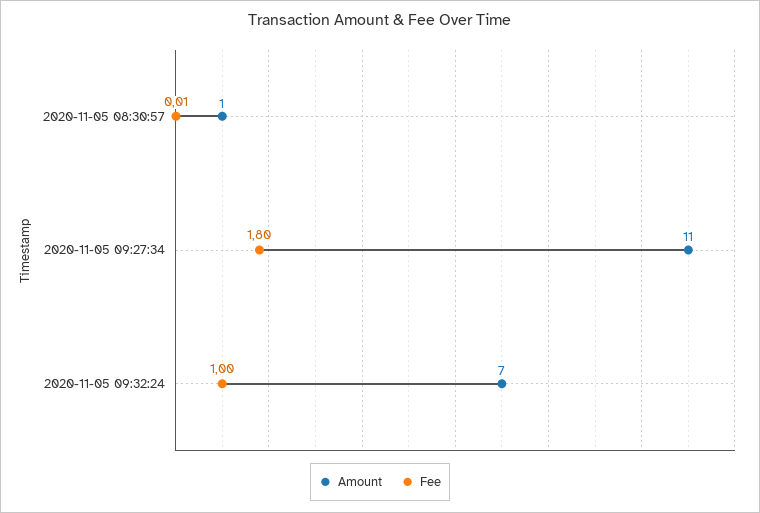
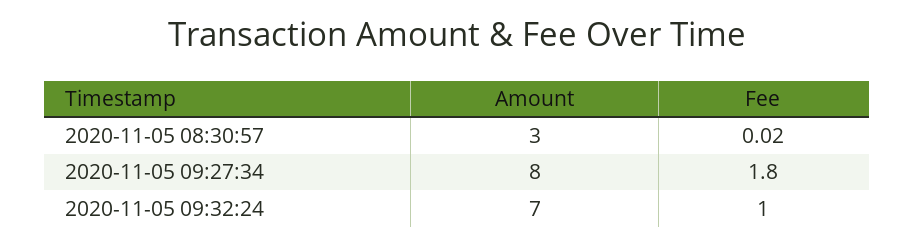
Amount, 2020-11-05 08:30:57: 1 -> 3
Fee, 2020-11-05 08:30:57: 0.01 -> 0.02
Amount, 2020-11-05 09:27:34: 11 -> 8

